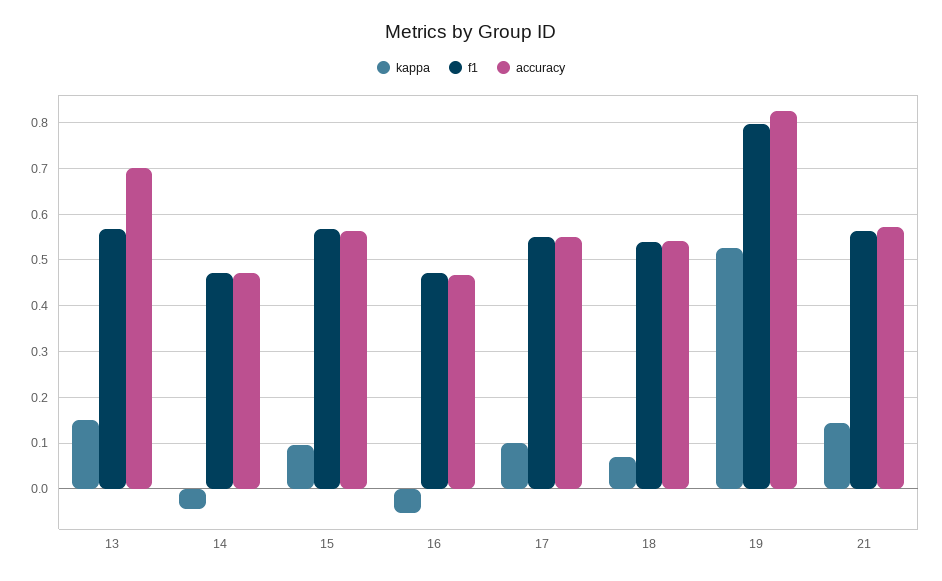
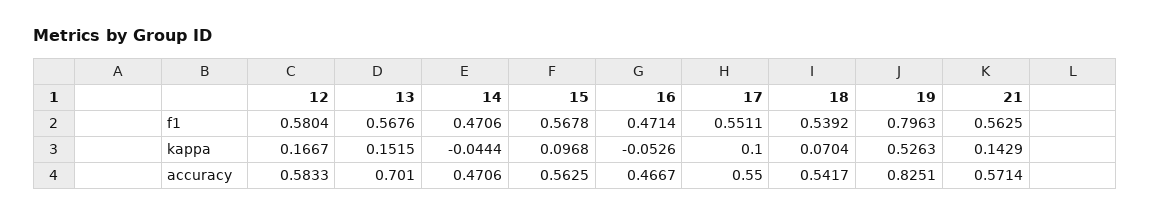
f1, 12: none -> 0.5804
kappa, 12: none -> 0.1667
accuracy, 12: none -> 0.5833

